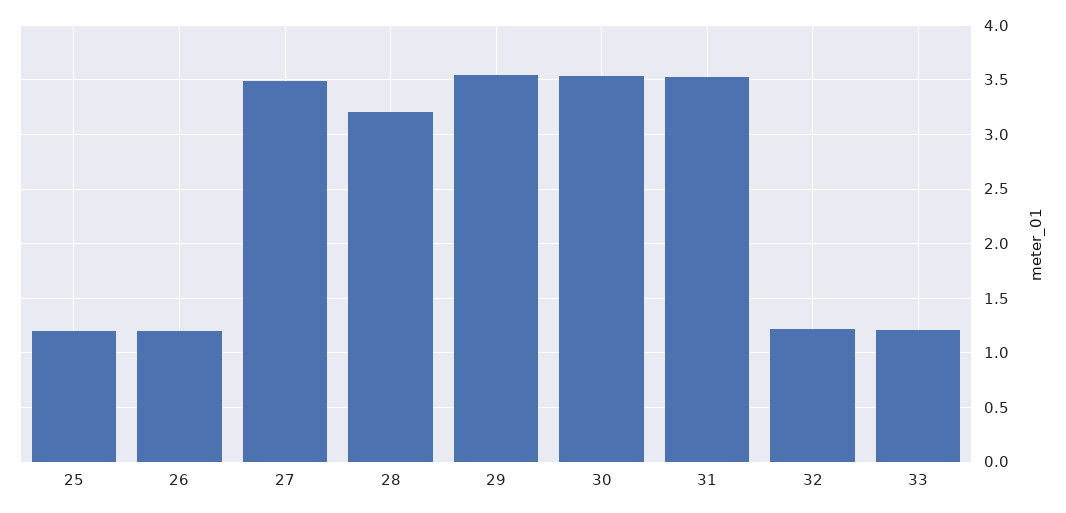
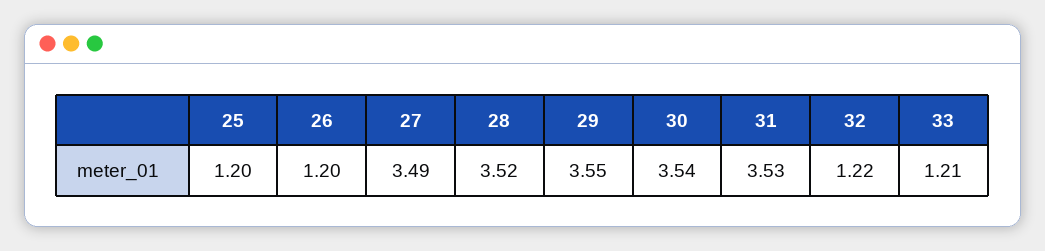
28: 3.2 -> 3.52

